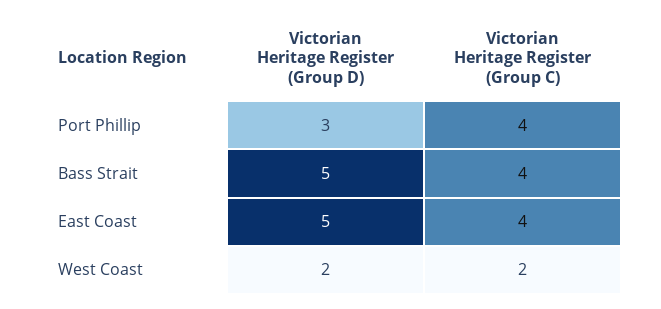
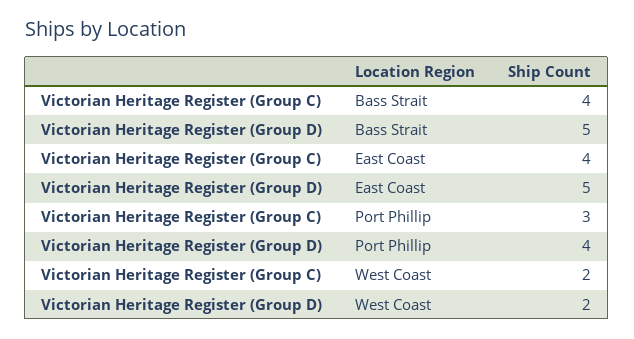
Victorian Heritage Register (Group D), Port Phillip: 3 -> 4
Victorian Heritage Register (Group C), Port Phillip: 4 -> 3

